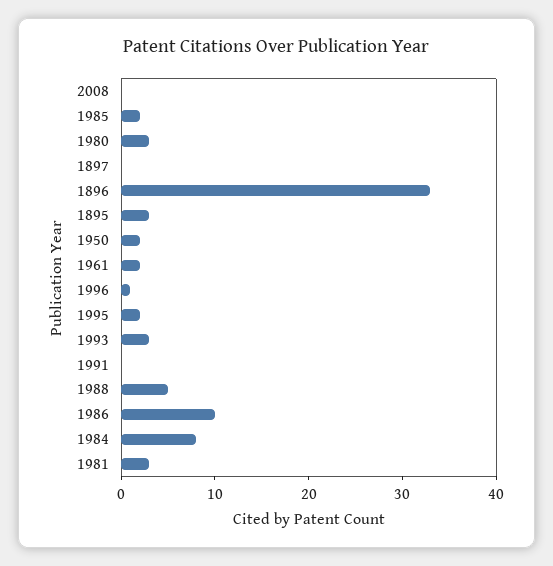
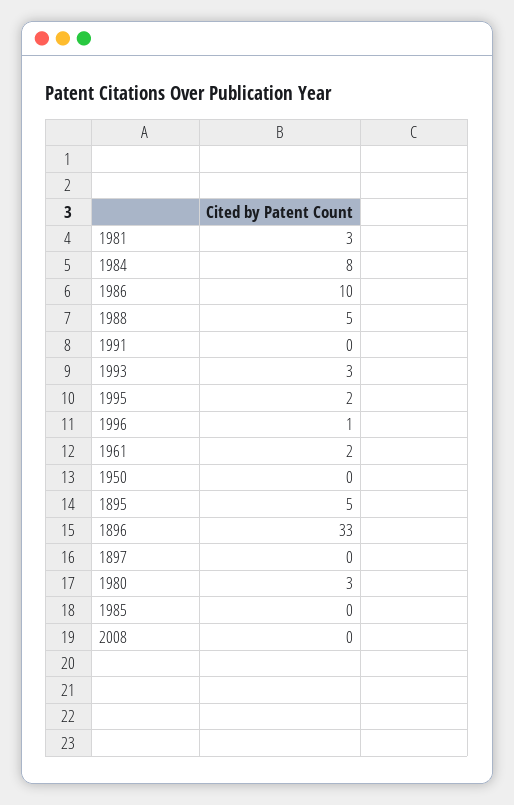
1985: 2 -> 0
1895: 3 -> 5
1950: 2 -> 0

